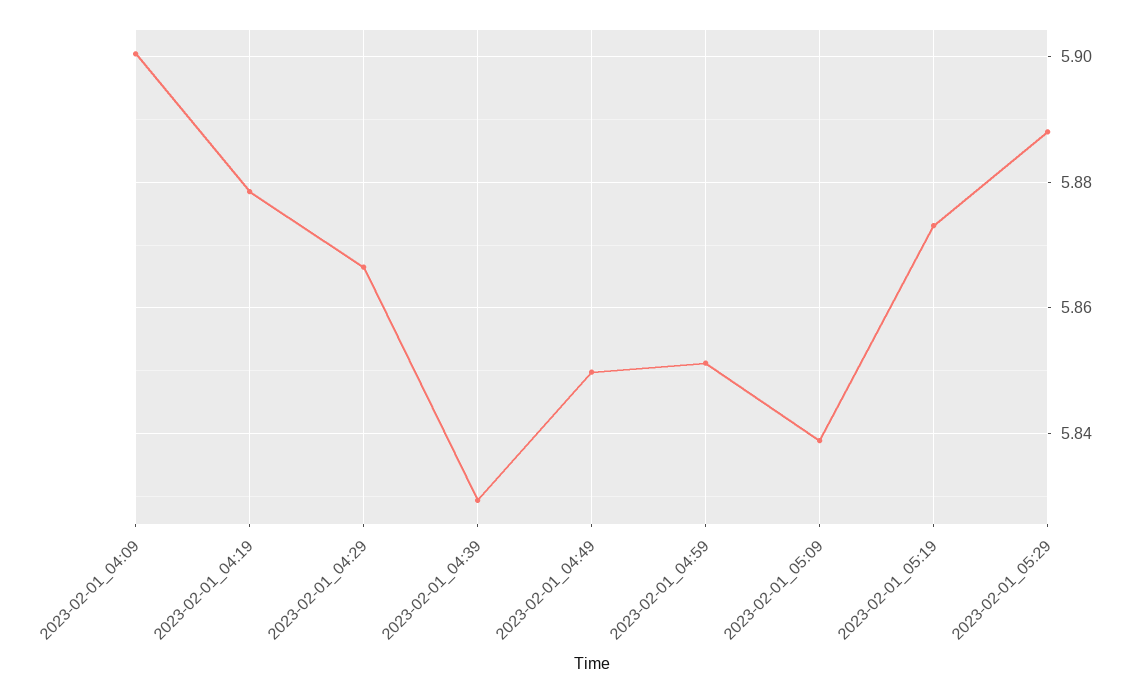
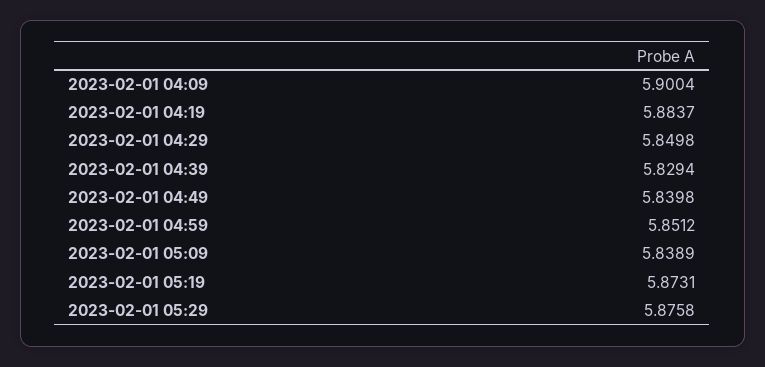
2023-02-01_04:19: 5.878 -> 5.8837
2023-02-01_04:29: 5.866 -> 5.8498
2023-02-01_04:49: 5.85 -> 5.8398
2023-02-01_05:29: 5.888 -> 5.8758

